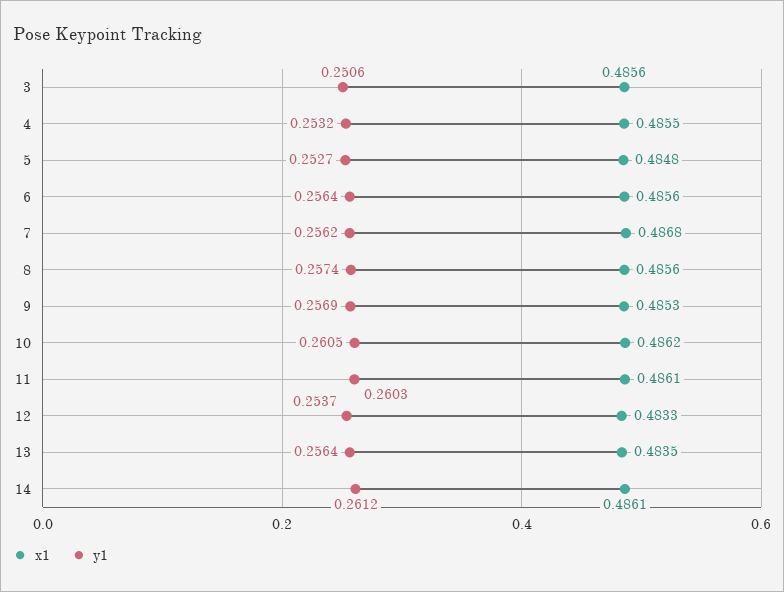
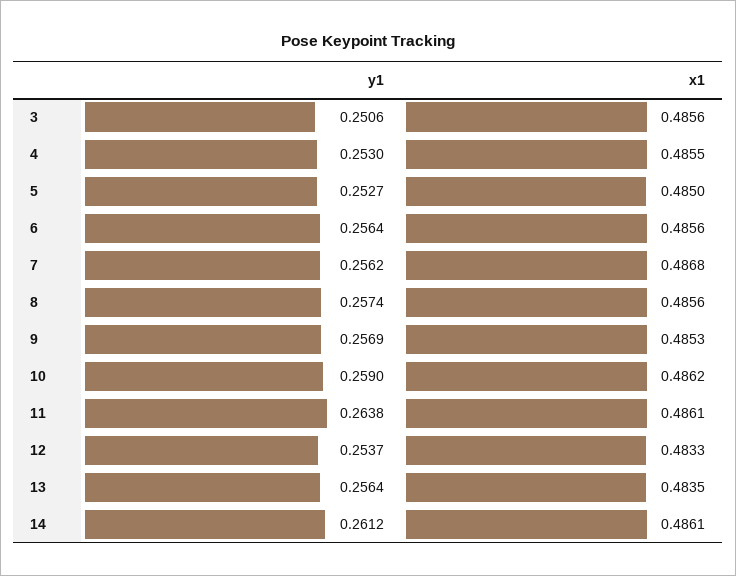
y1, 4: 0.2532 -> 0.253
x1, 5: 0.4848 -> 0.485
y1, 10: 0.2605 -> 0.259
y1, 11: 0.2603 -> 0.2638

